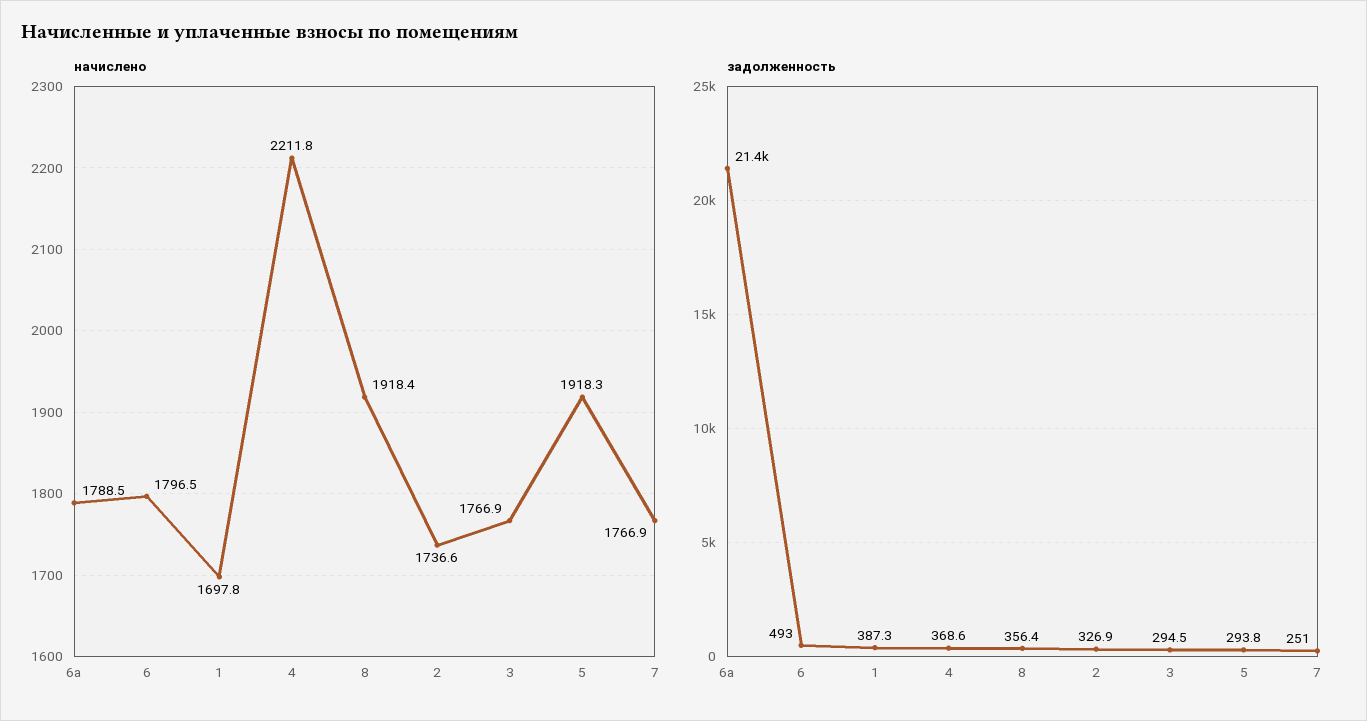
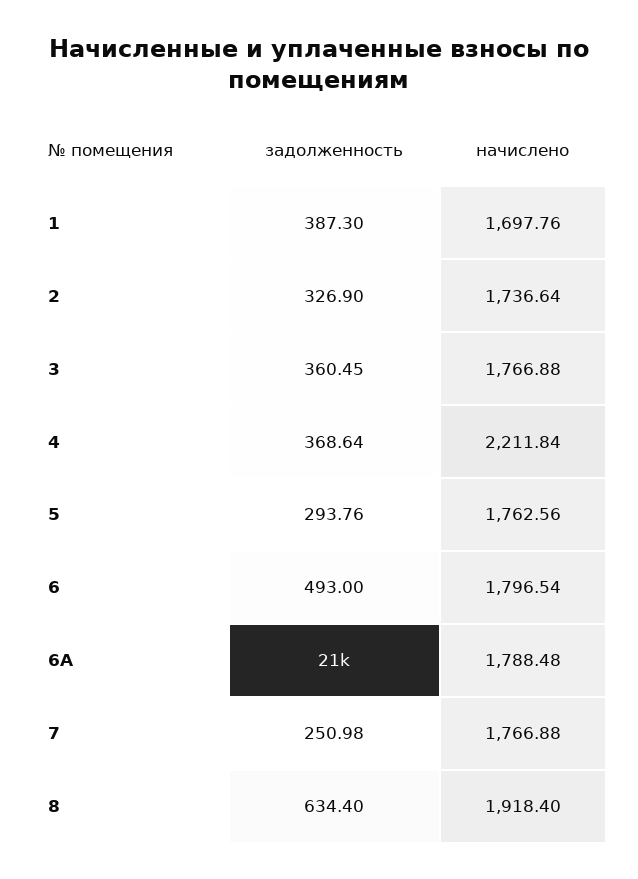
начислено, 5: 1918.3 -> 1762.56
задолженность, 8: 356.4 -> 634.4
задолженность, 3: 294.5 -> 360.45

